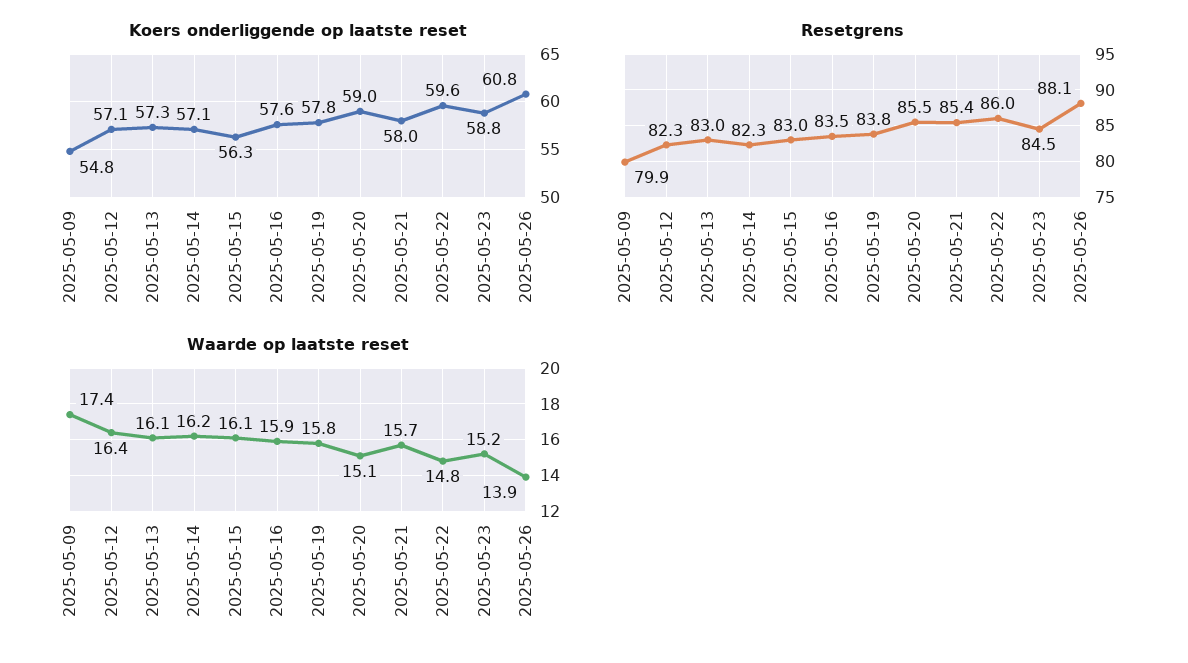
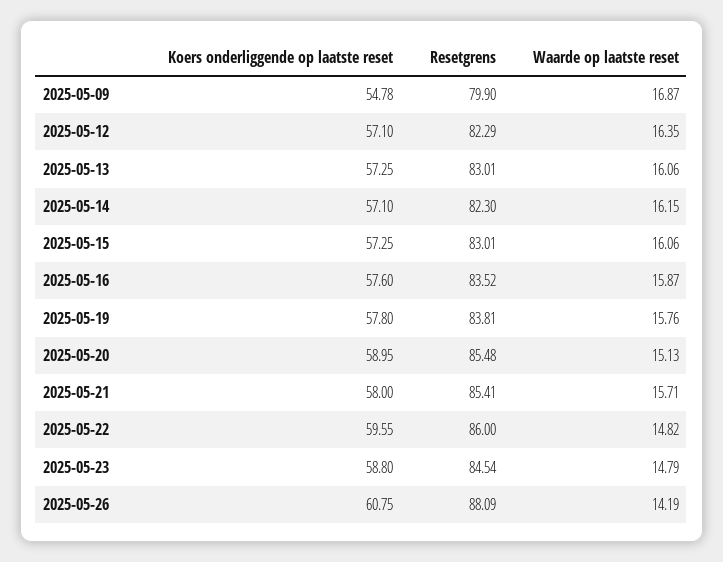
Koers onderliggende op laatste reset, 2025-05-15: 56.3 -> 57.25
Waarde op laatste reset, 2025-05-09: 17.4 -> 16.87
Waarde op laatste reset, 2025-05-23: 15.2 -> 14.79
Waarde op laatste reset, 2025-05-26: 13.9 -> 14.19

